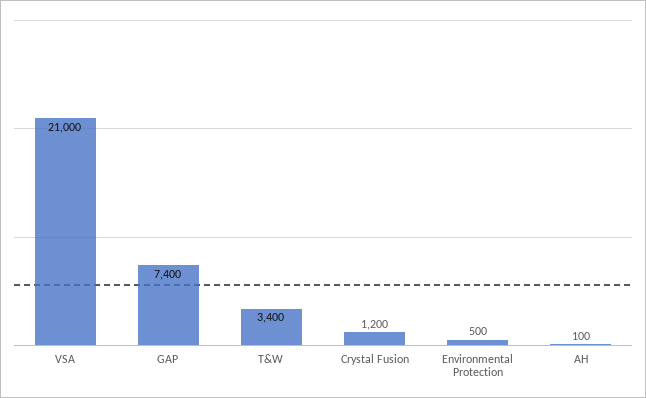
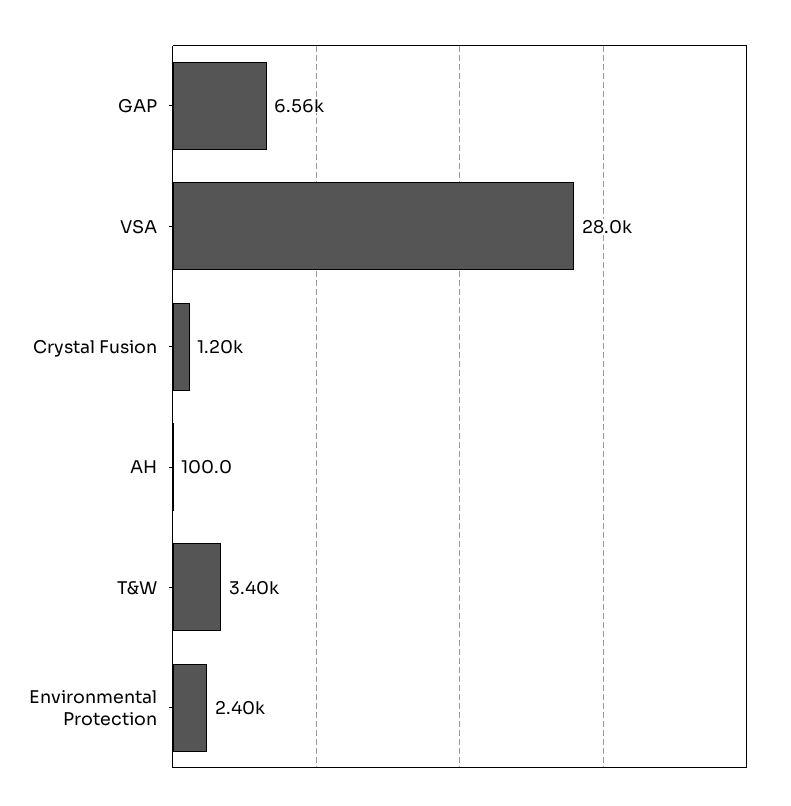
VSA: 21000 -> 28000
GAP: 7400 -> 6560
Environmental Protection: 500 -> 2400

